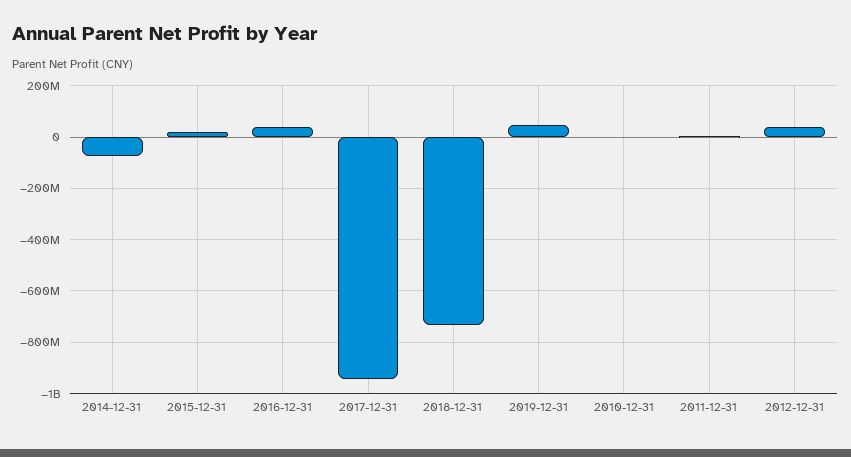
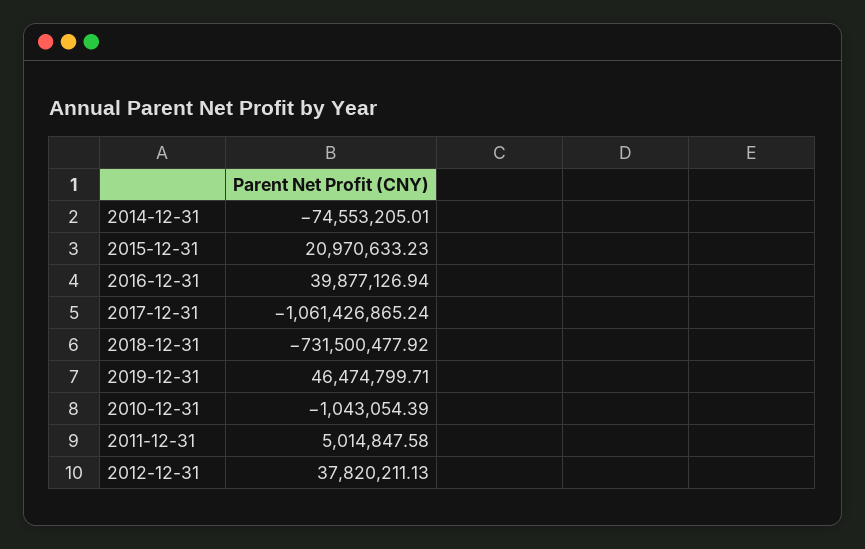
2017-12-31: -950000000 -> -1061426865.24

